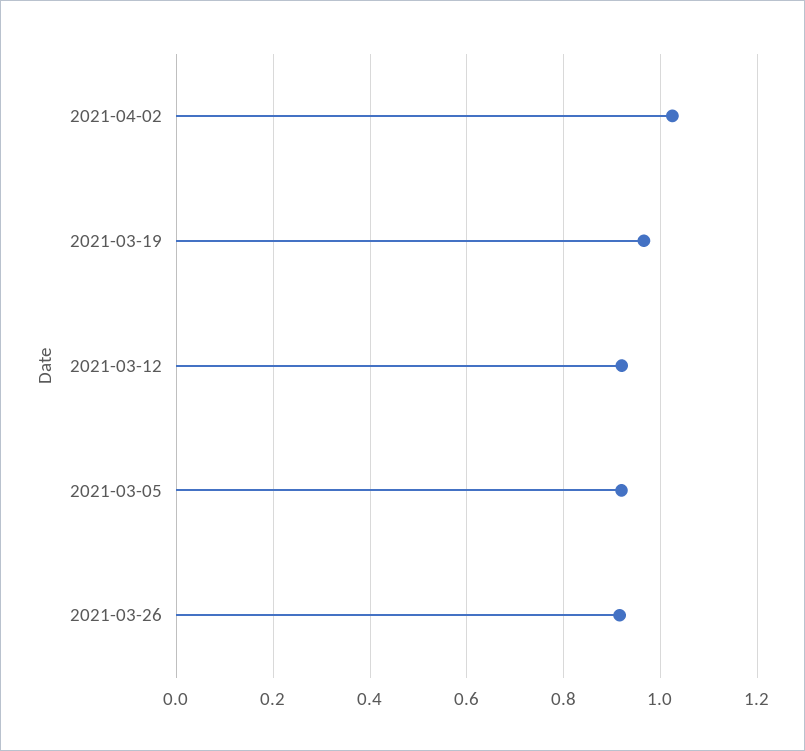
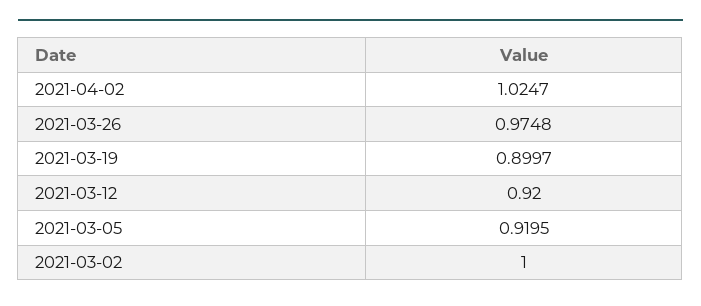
2021-03-19: 0.96 -> 0.8997
2021-03-26: 0.92 -> 0.9748
2021-03-02: none -> 1

